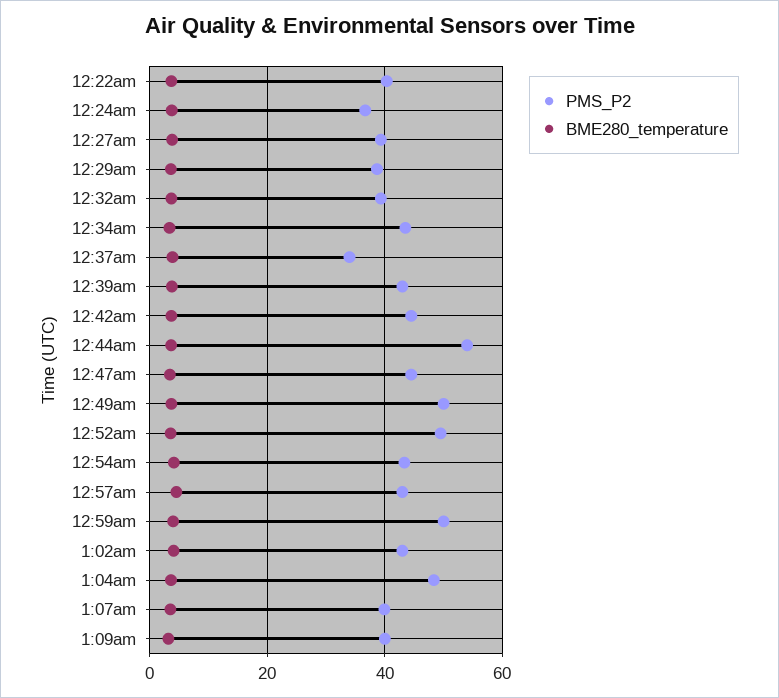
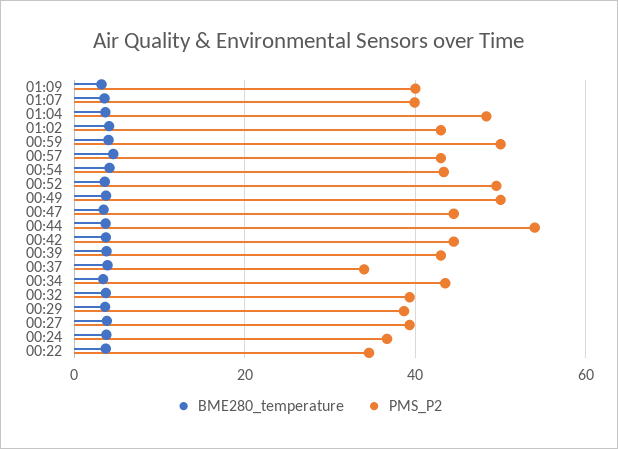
PMS_P2, 12:22am: 40 -> 34

